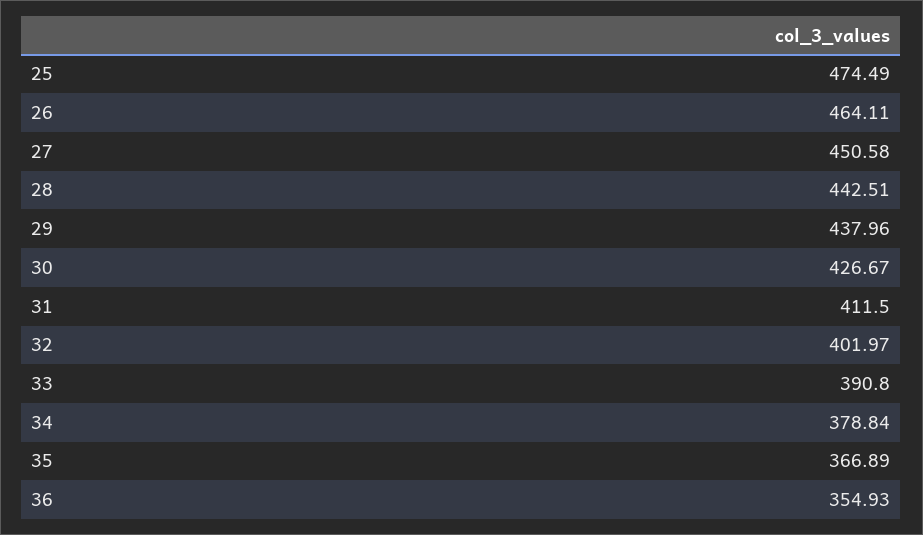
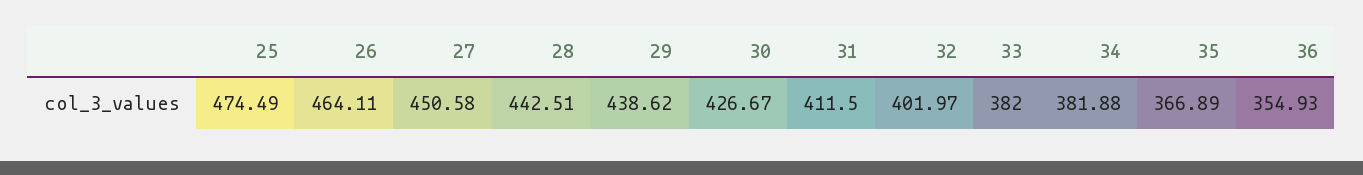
29: 437.96 -> 438.62
33: 390.8 -> 382
34: 378.84 -> 381.88

